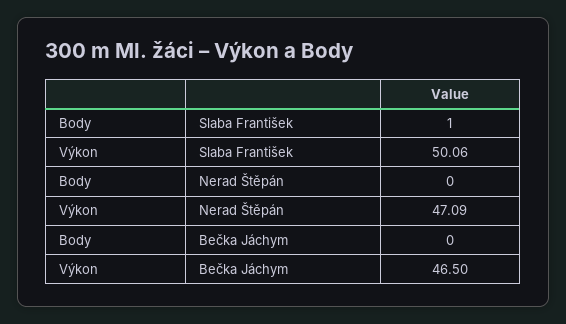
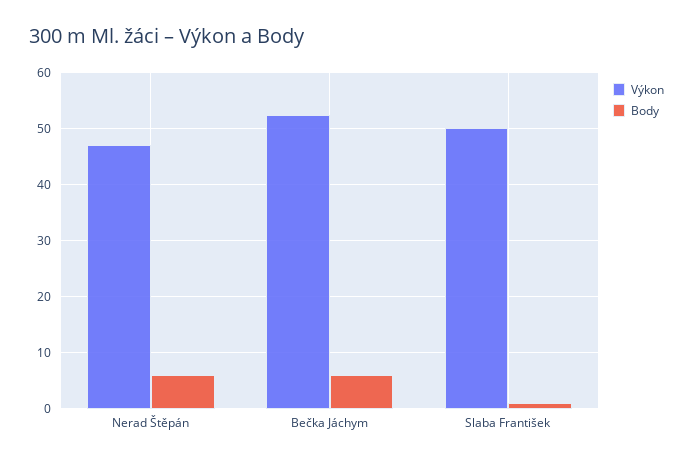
Body, Nerad Štěpán: 0 -> 6
Body, Bečka Jáchym: 0 -> 6
Výkon, Bečka Jáchym: 46.5 -> 52

